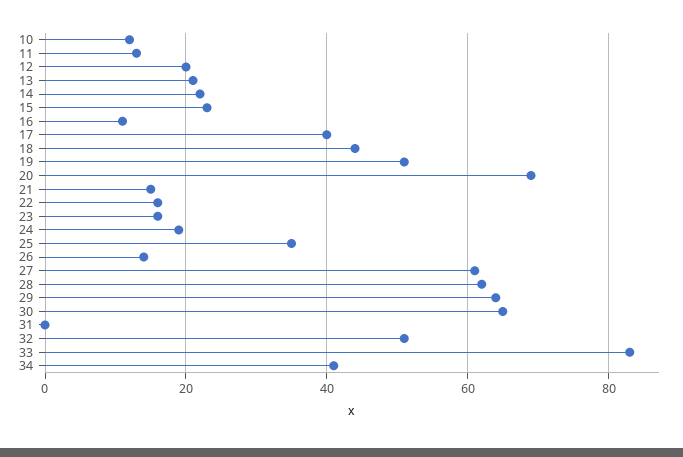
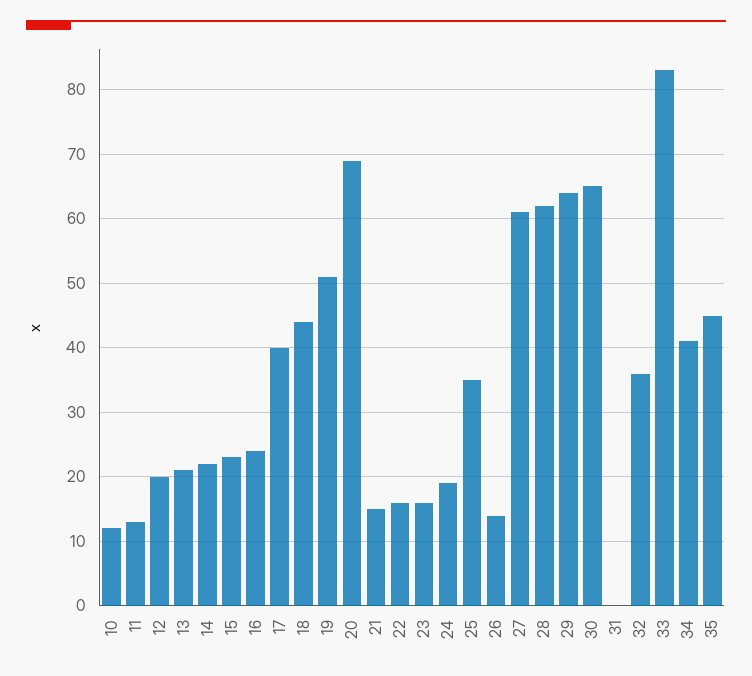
16: 10 -> 24
32: 50 -> 36
35: none -> 45

